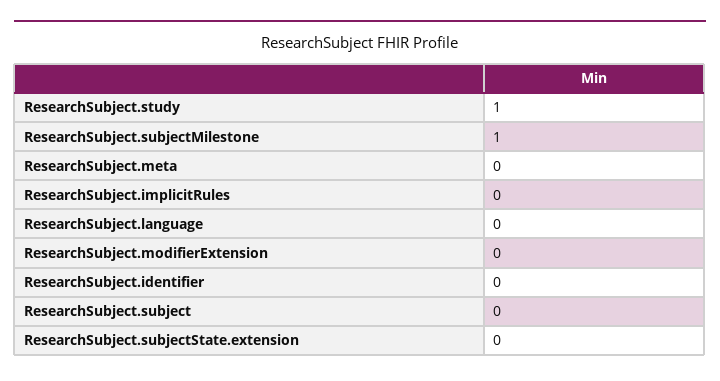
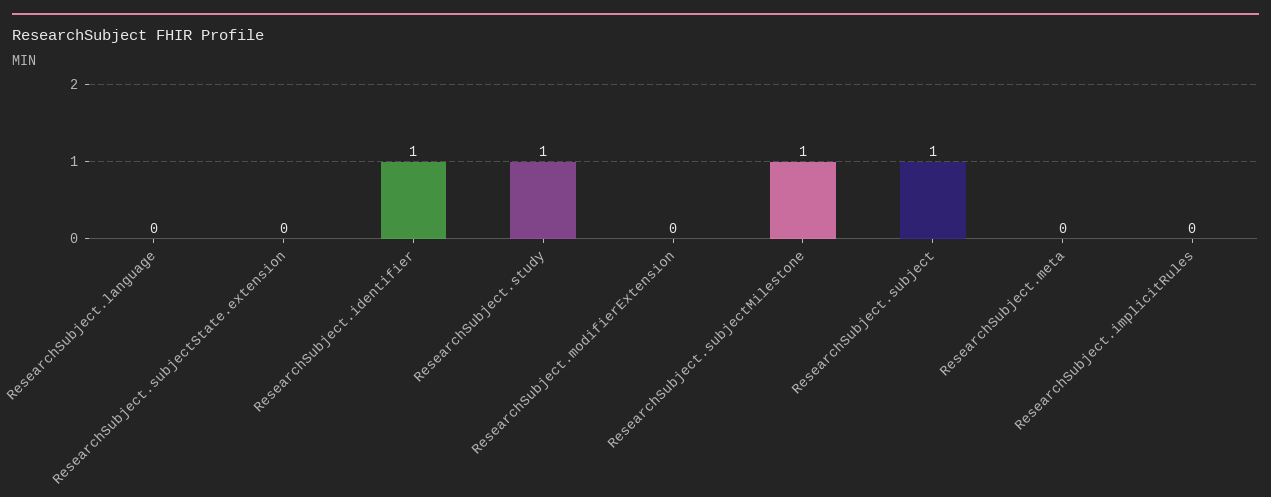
ResearchSubject.identifier: 0 -> 1
ResearchSubject.subject: 0 -> 1

